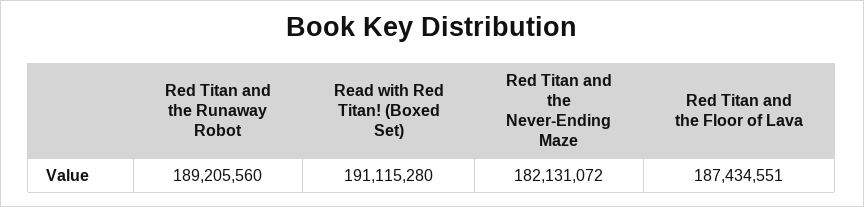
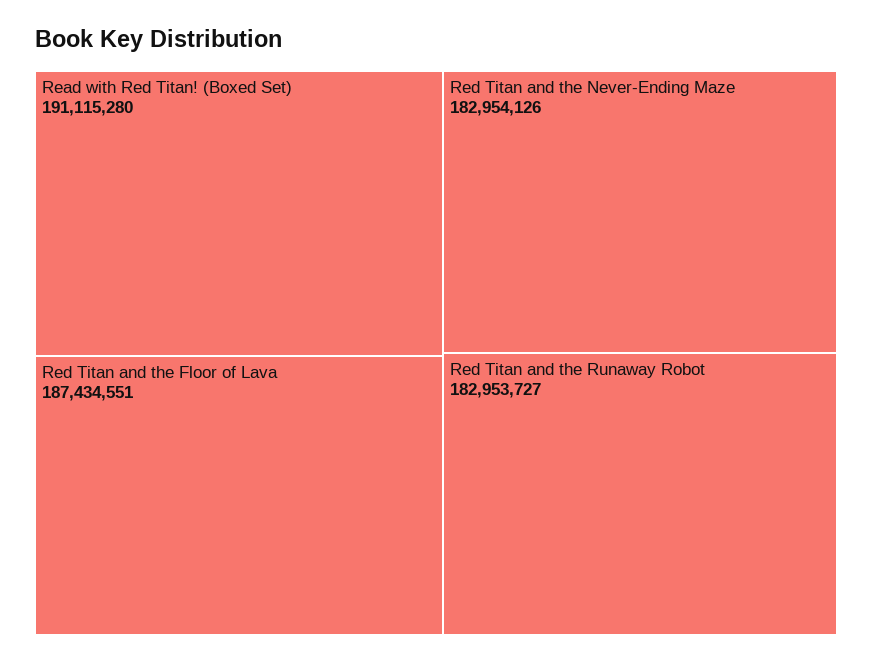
Red Titan and the Runaway Robot: 189205560 -> 182953727
Red Titan and the Never-Ending Maze: 182131072 -> 182954126

